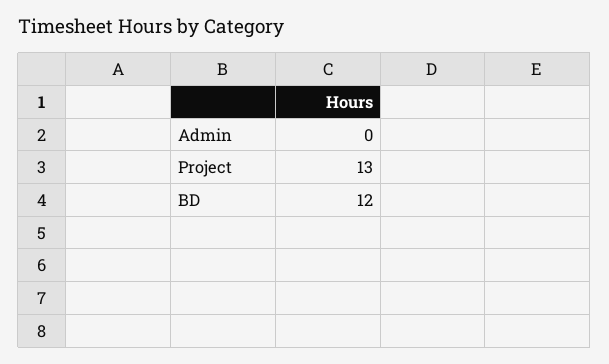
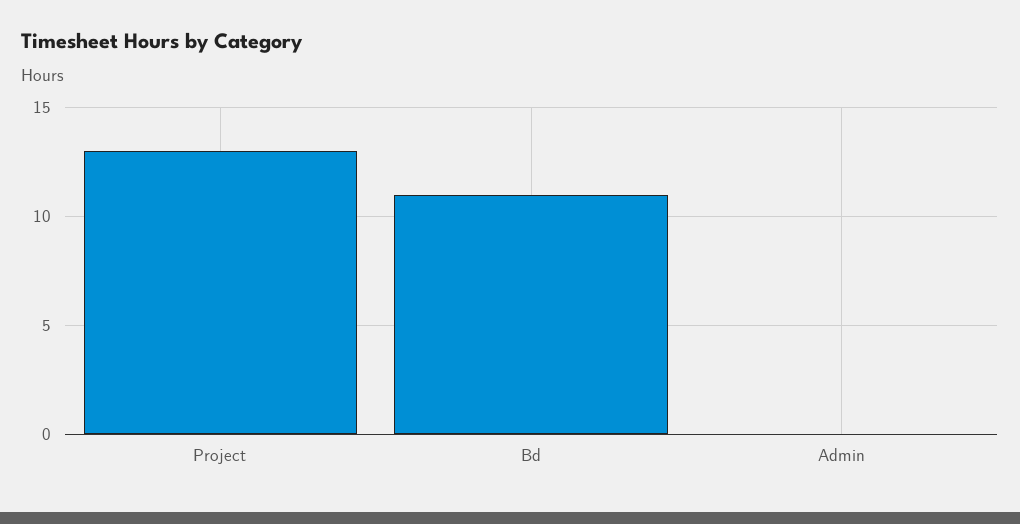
BD: 12 -> 11

